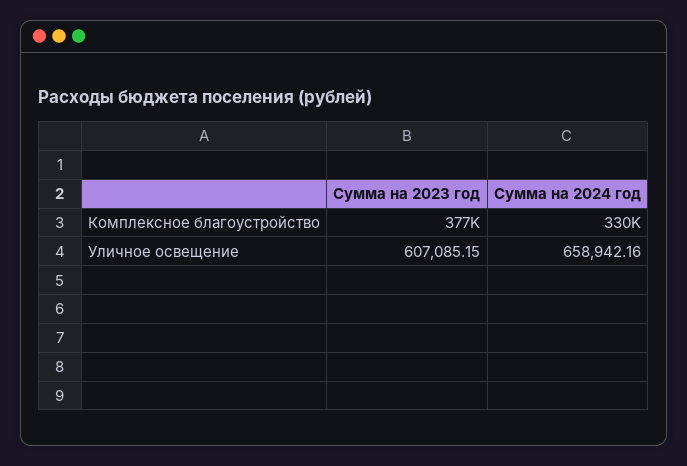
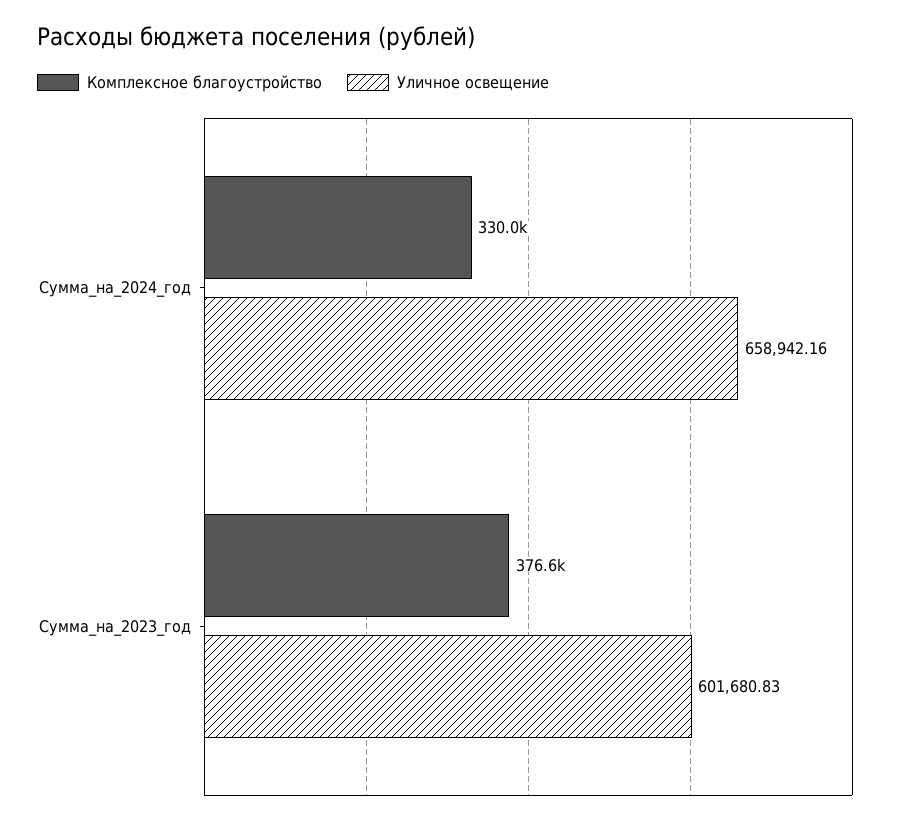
Уличное освещение, Сумма на 2023 год: 607085.15 -> 601680.83

